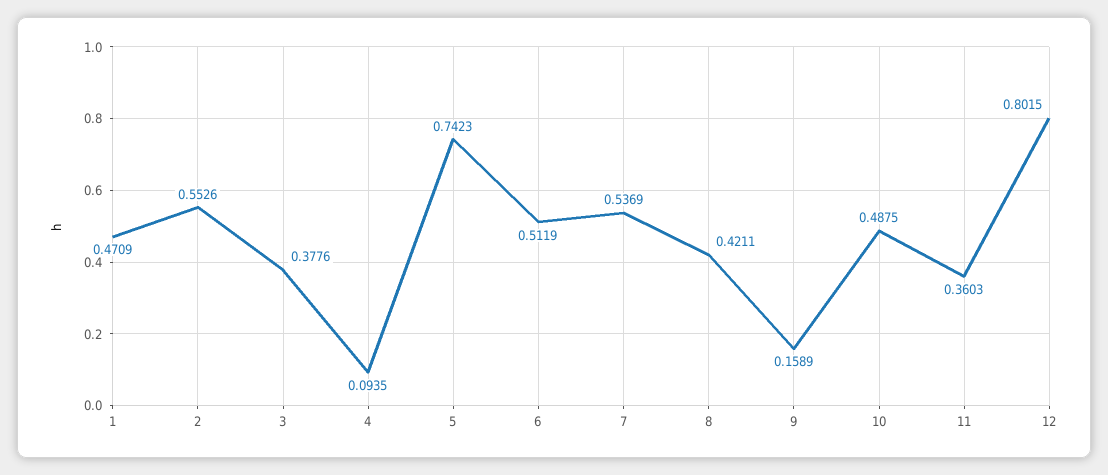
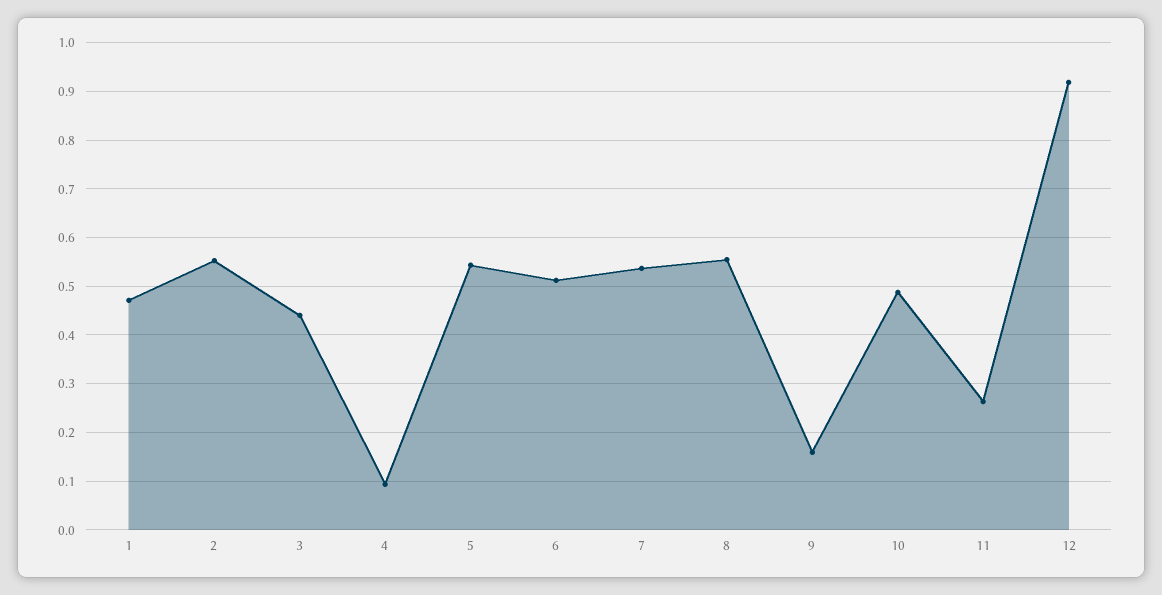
3: 0.3776 -> 0.44
5: 0.7423 -> 0.54
8: 0.4211 -> 0.56
11: 0.3603 -> 0.26
12: 0.8015 -> 0.92

